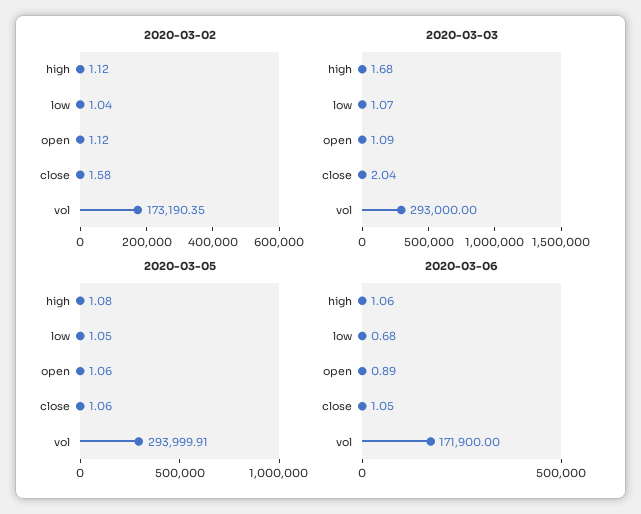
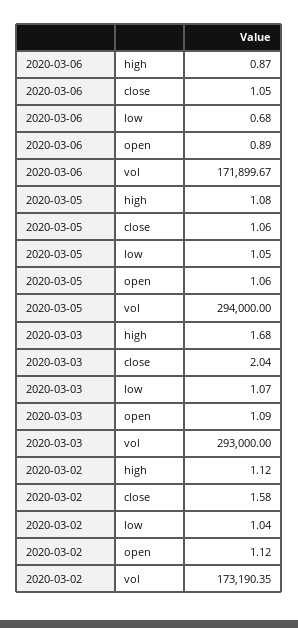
2020-03-05, vol: 293999.91 -> 294000
2020-03-06, high: 1.06 -> 0.87
2020-03-06, vol: 171900 -> 171899.67

